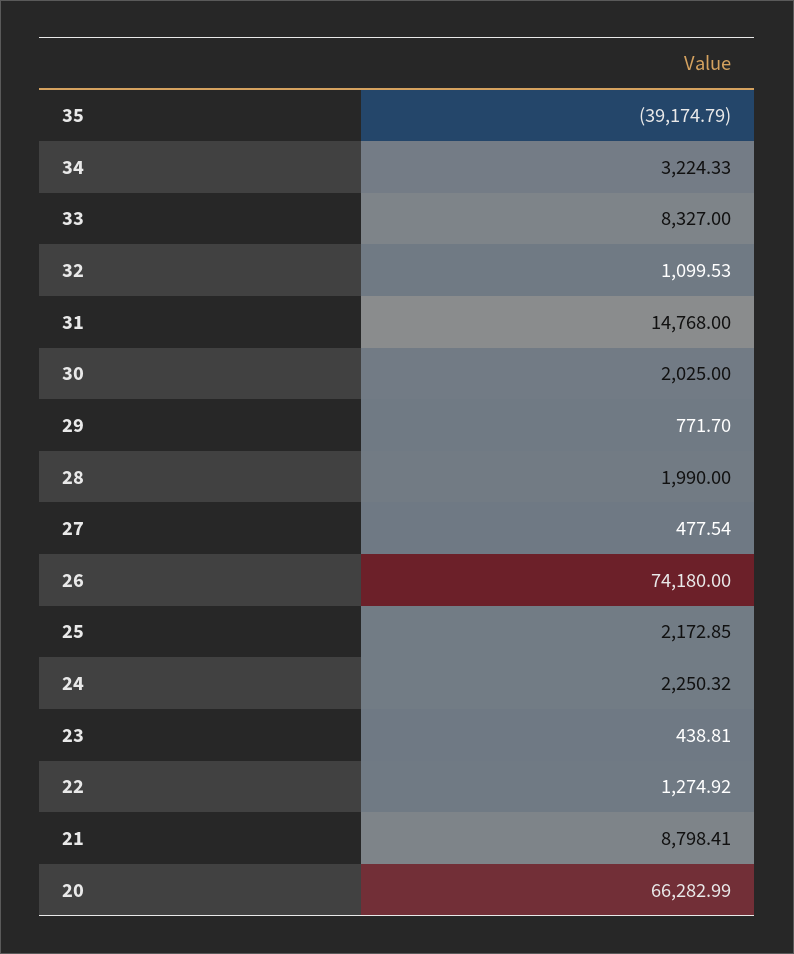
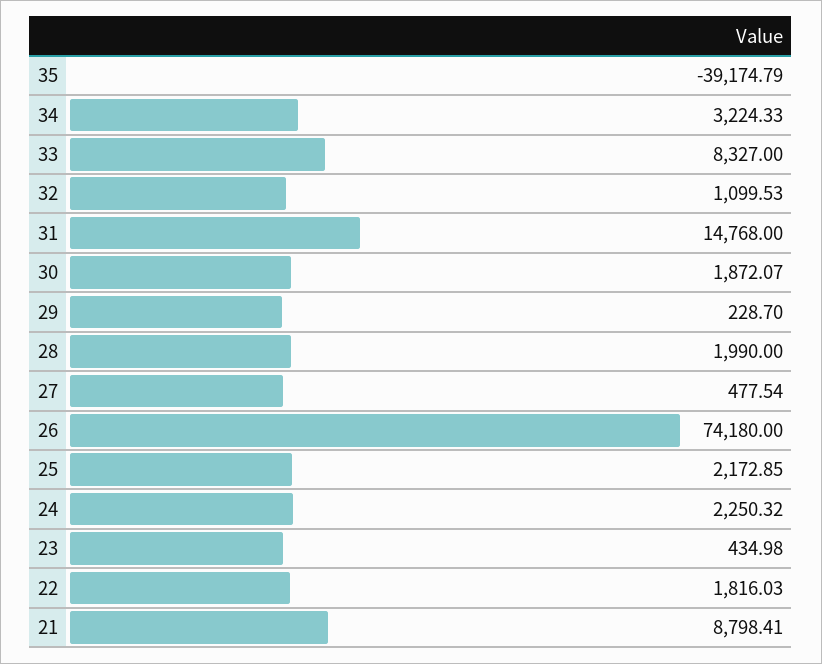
30: 2025 -> 1872.07
29: 771.7 -> 228.7
23: 438.81 -> 434.98
22: 1274.92 -> 1816.03
20: 66282.99 -> none

